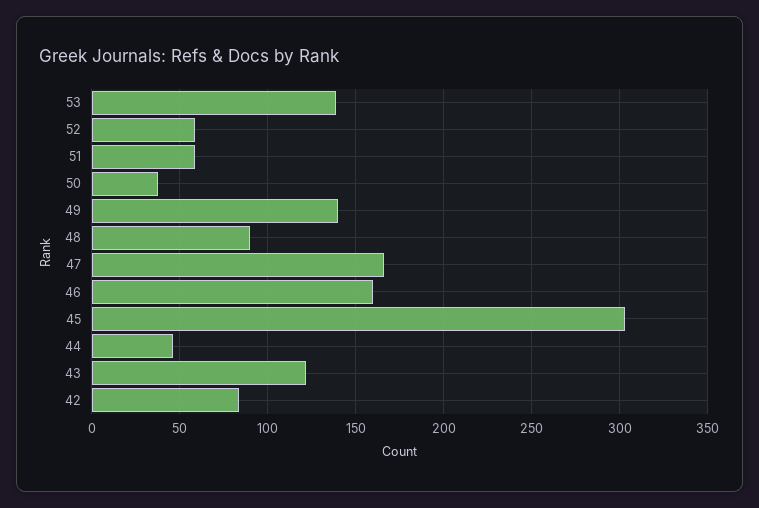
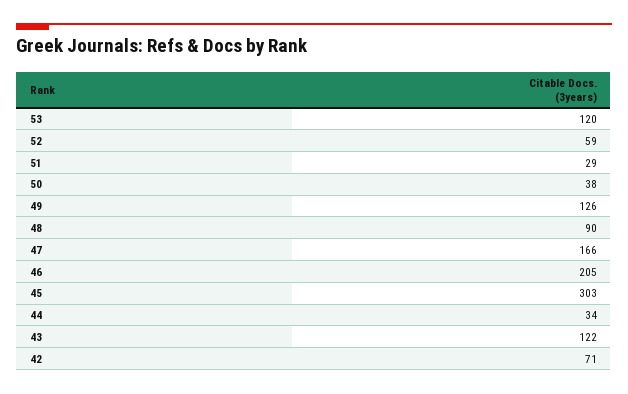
53: 140 -> 120
51: 60 -> 29
49: 140 -> 126
46: 160 -> 205
44: 45 -> 34
42: 85 -> 71

